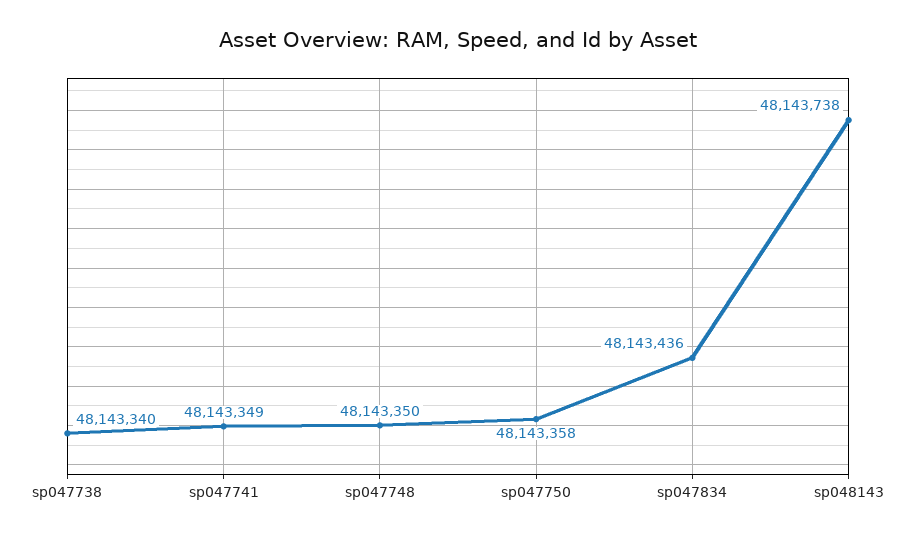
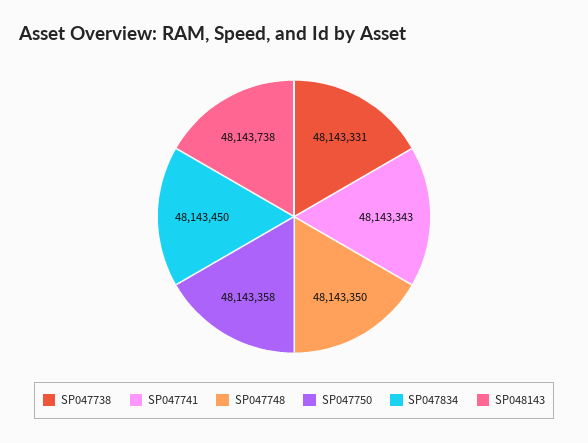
sp047738: 48143340 -> 48143331
sp047741: 48143349 -> 48143343
sp047834: 48143436 -> 48143450

